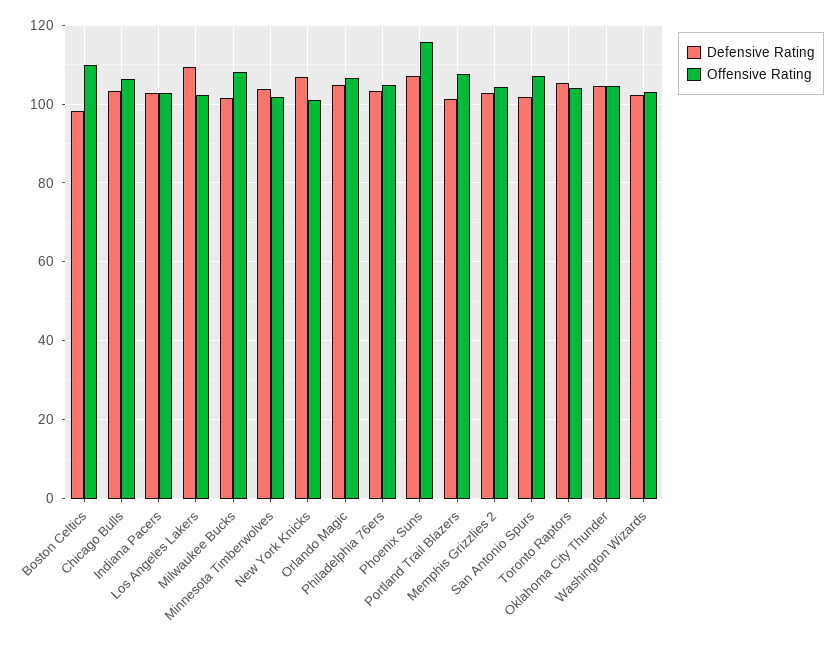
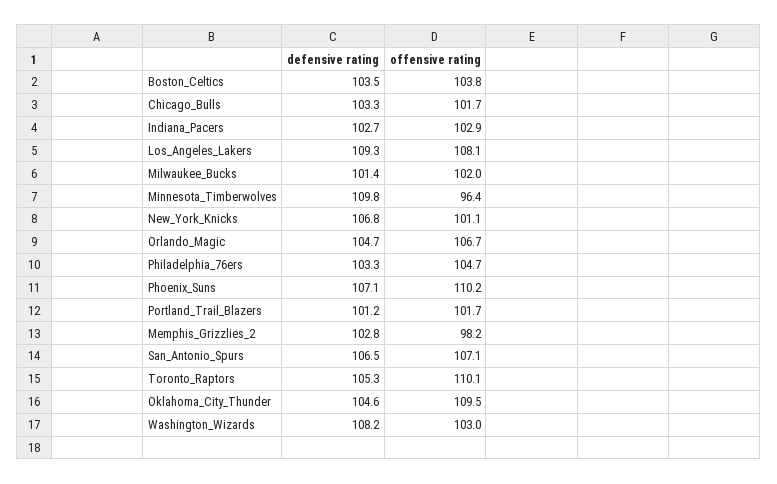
Defensive Rating, Boston Celtics: 98 -> 103.5
Offensive Rating, Boston Celtics: 110 -> 103.8
Offensive Rating, Chicago Bulls: 106 -> 101.7
Offensive Rating, Los Angeles Lakers: 102 -> 108.1
Offensive Rating, Milwaukee Bucks: 108 -> 102
Defensive Rating, Minnesota Timberwolves: 104 -> 109.8
Offensive Rating, Minnesota Timberwolves: 102 -> 96.4
Offensive Rating, Phoenix Suns: 116 -> 110.2
Offensive Rating, Portland Trail Blazers: 108 -> 101.7
Offensive Rating, Memphis Grizzlies 2: 104 -> 98.2
Defensive Rating, San Antonio Spurs: 102 -> 106.5
Offensive Rating, Toronto Raptors: 104 -> 110.1
Offensive Rating, Oklahoma City Thunder: 104 -> 109.5
Defensive Rating, Washington Wizards: 102 -> 108.2

